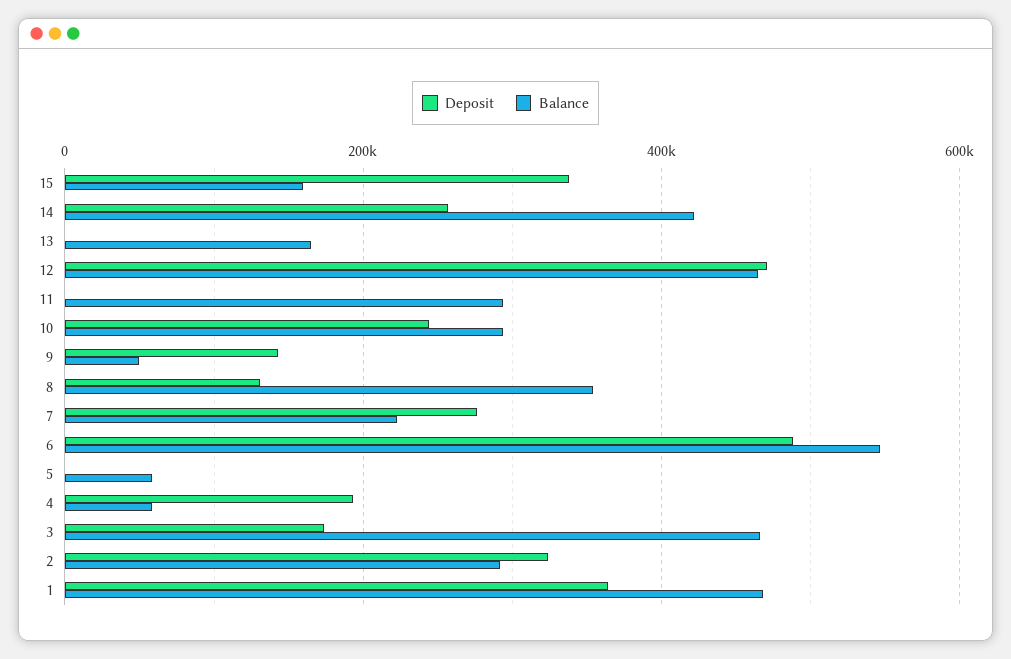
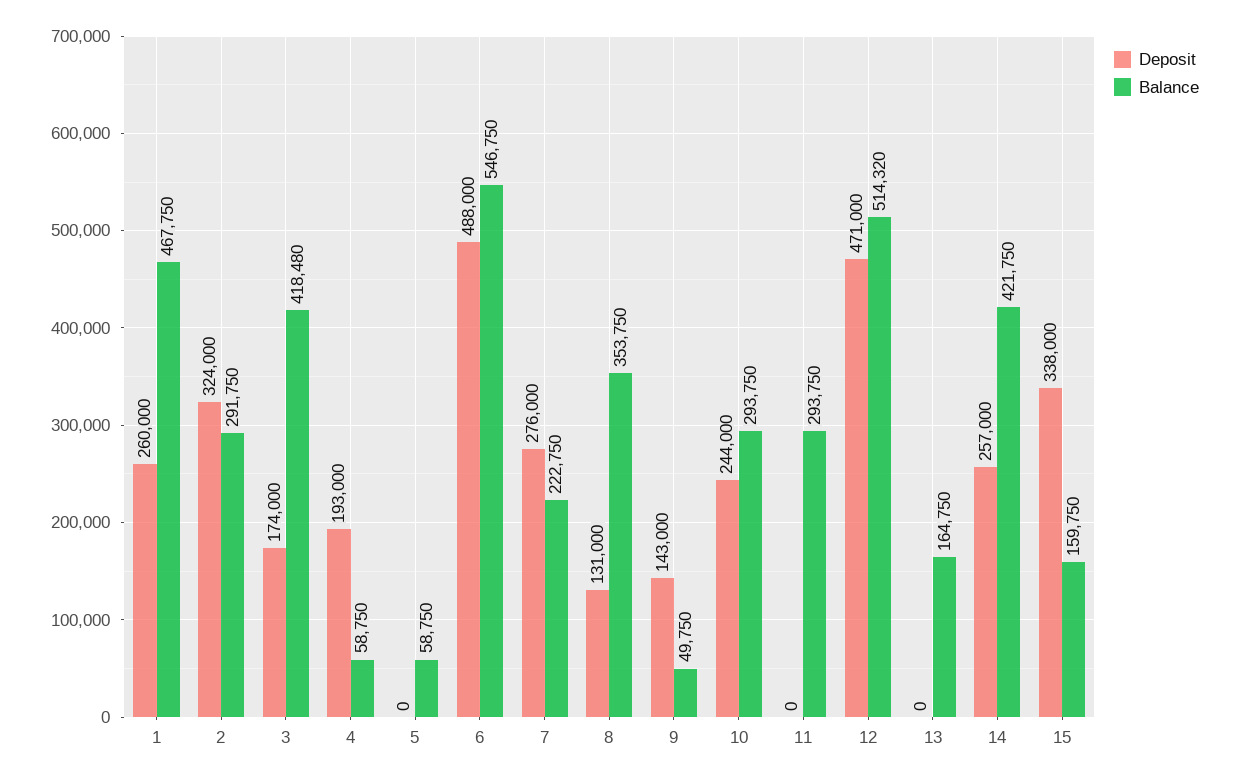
Balance, 12: 460000 -> 514320
Balance, 3: 460000 -> 418480
Deposit, 1: 360000 -> 260000

